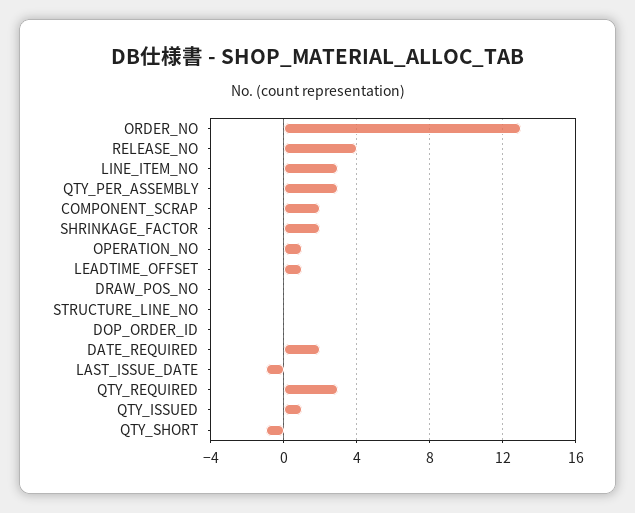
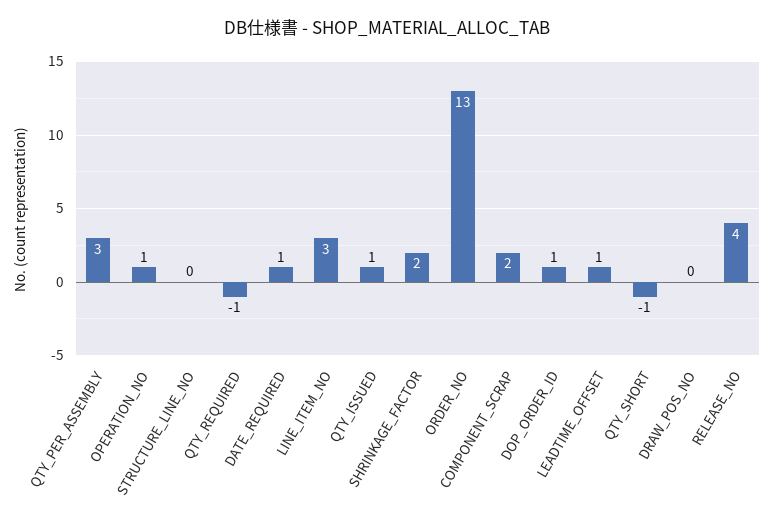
DOP_ORDER_ID: 0 -> 1
DATE_REQUIRED: 2 -> 1
LAST_ISSUE_DATE: -1 -> none
QTY_REQUIRED: 3 -> -1

